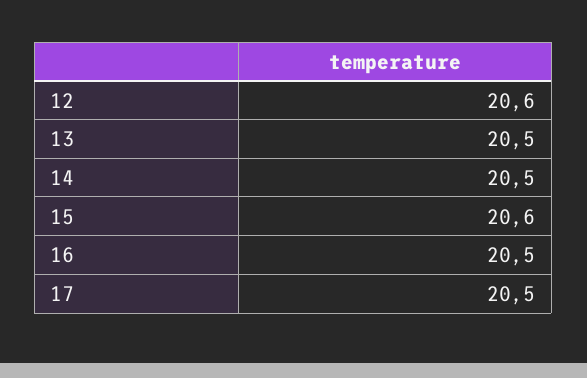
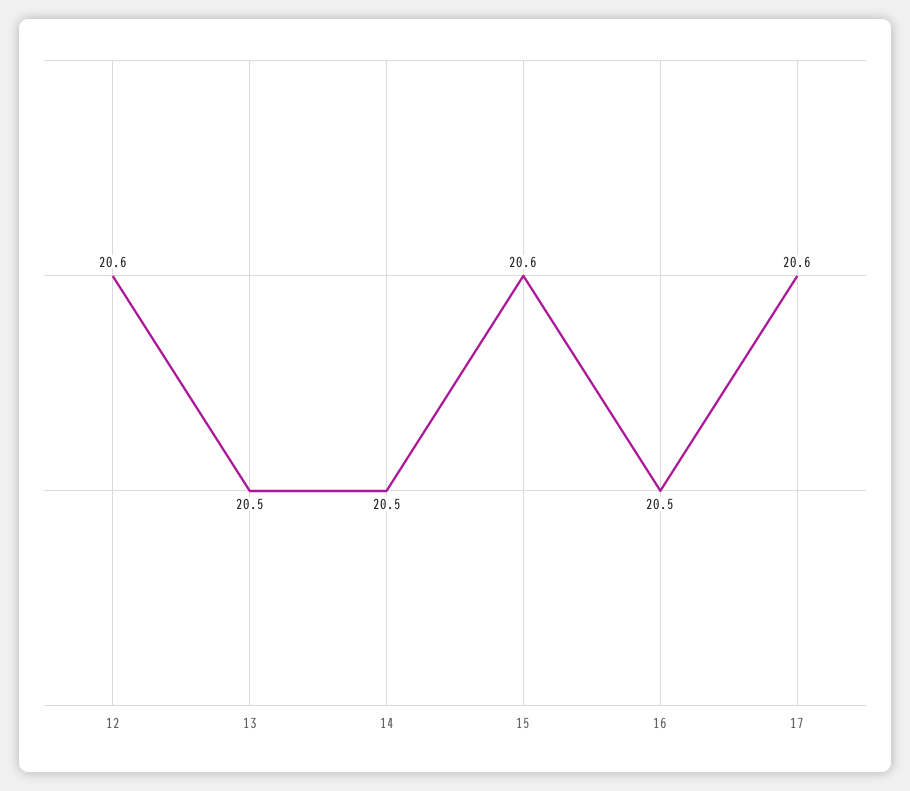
17: 20.5 -> 20.6

